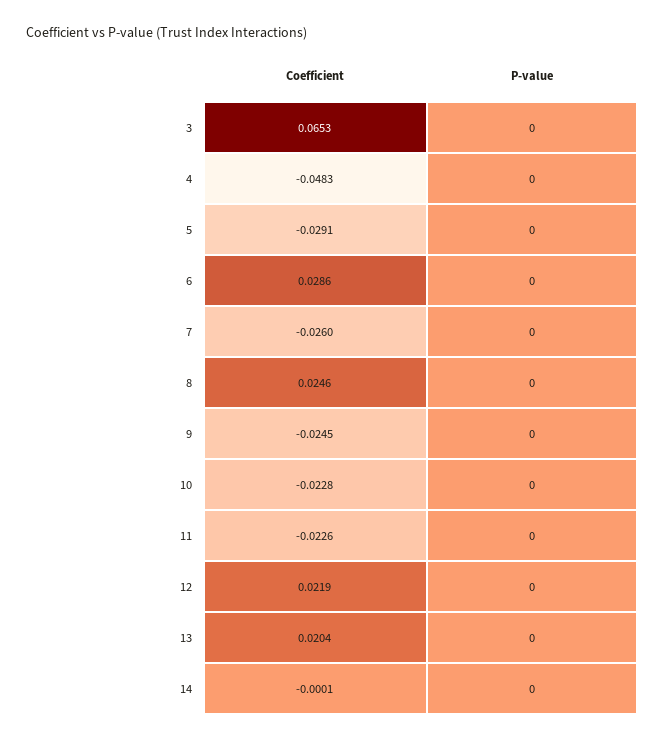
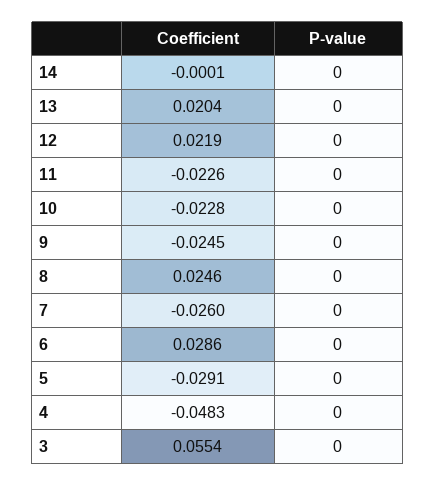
Coefficient, 3: 0.0653 -> 0.0554

